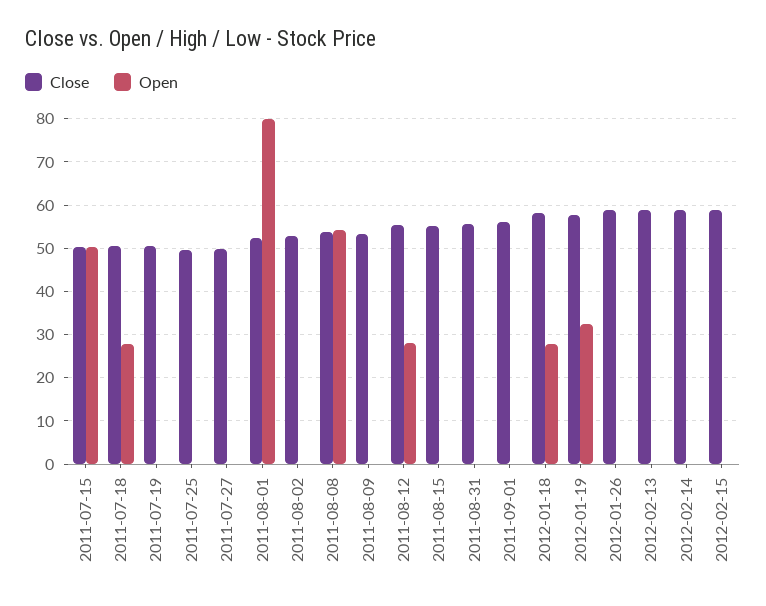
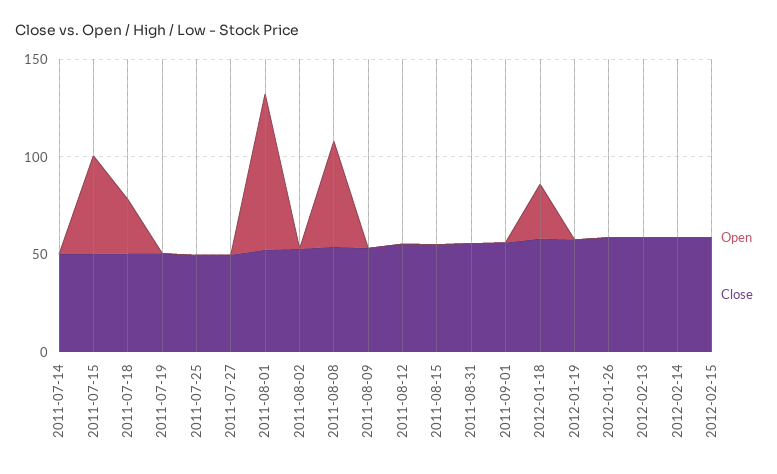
Open, 2011-08-12: 28 -> 0
Open, 2012-01-19: 32 -> 0
Open, 2011-07-14: none -> 0
Close, 2011-07-14: none -> 50

